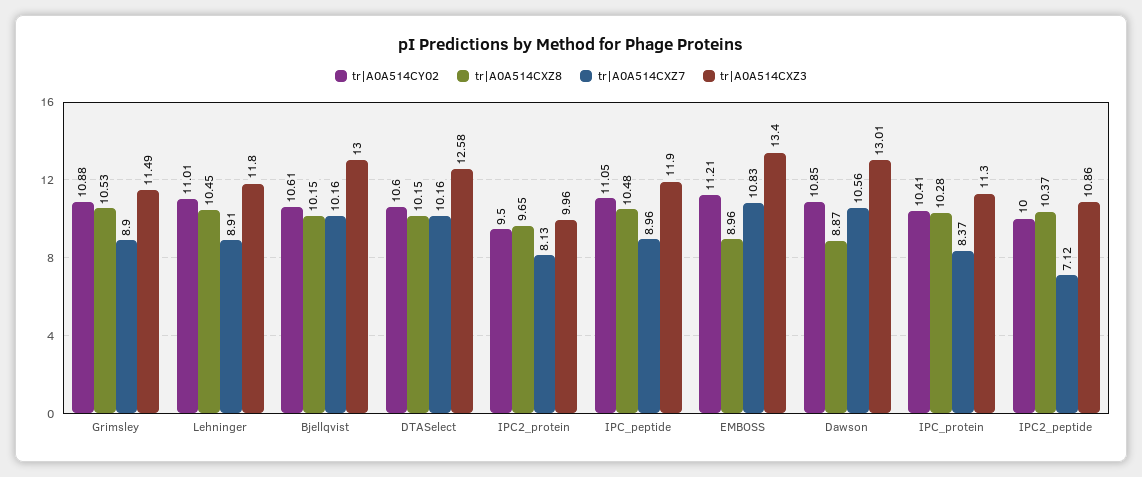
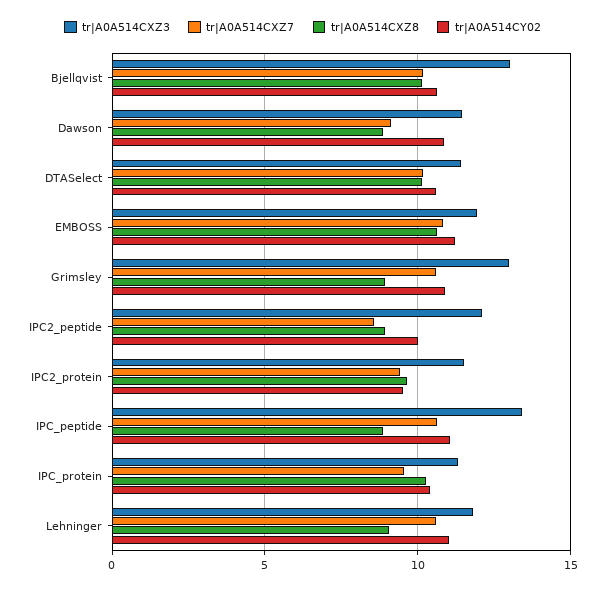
tr|A0A514CXZ8, Grimsley: 10.53 -> 9
tr|A0A514CXZ7, Grimsley: 8.9 -> 10.5
tr|A0A514CXZ3, Grimsley: 11.49 -> 13
tr|A0A514CXZ8, Lehninger: 10.45 -> 9
tr|A0A514CXZ7, Lehninger: 8.91 -> 10.5
tr|A0A514CXZ3, DTASelect: 12.58 -> 11.5
tr|A0A514CXZ7, IPC2_protein: 8.13 -> 9.5
tr|A0A514CXZ3, IPC2_protein: 9.96 -> 11.5
tr|A0A514CXZ8, IPC_peptide: 10.48 -> 9
tr|A0A514CXZ7, IPC_peptide: 8.96 -> 10.5
tr|A0A514CXZ3, IPC_peptide: 11.9 -> 13.5
tr|A0A514CXZ8, EMBOSS: 8.96 -> 10.5
tr|A0A514CXZ3, EMBOSS: 13.4 -> 12
tr|A0A514CXZ7, Dawson: 10.56 -> 9
tr|A0A514CXZ3, Dawson: 13.01 -> 11.5
tr|A0A514CXZ7, IPC_protein: 8.37 -> 9.5
tr|A0A514CXZ8, IPC2_peptide: 10.37 -> 9
tr|A0A514CXZ7, IPC2_peptide: 7.12 -> 8.5
tr|A0A514CXZ3, IPC2_peptide: 10.86 -> 12

